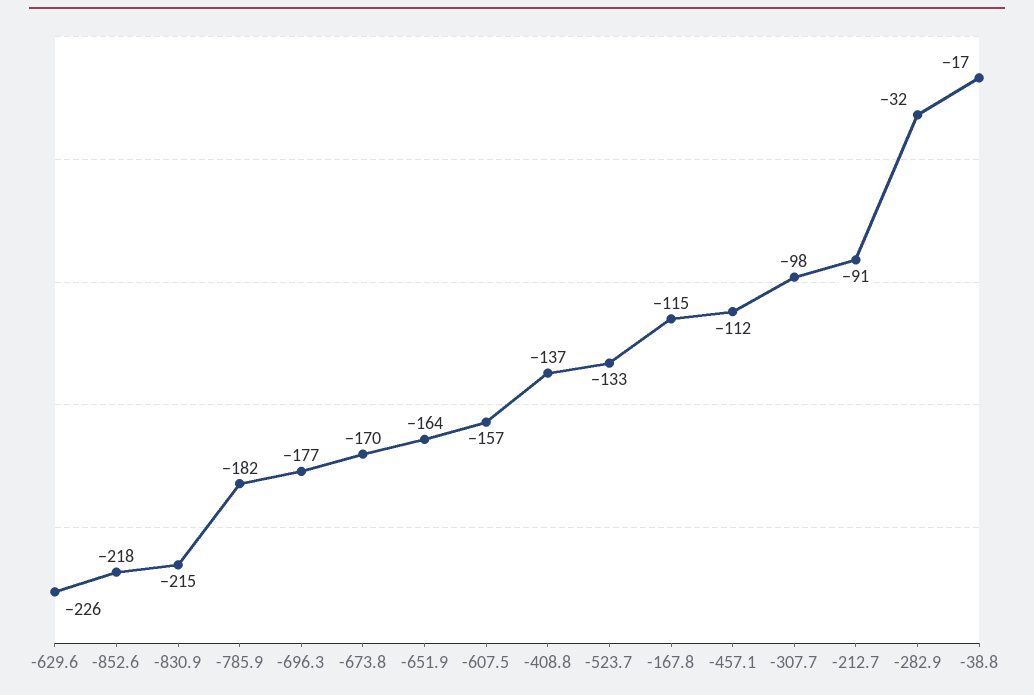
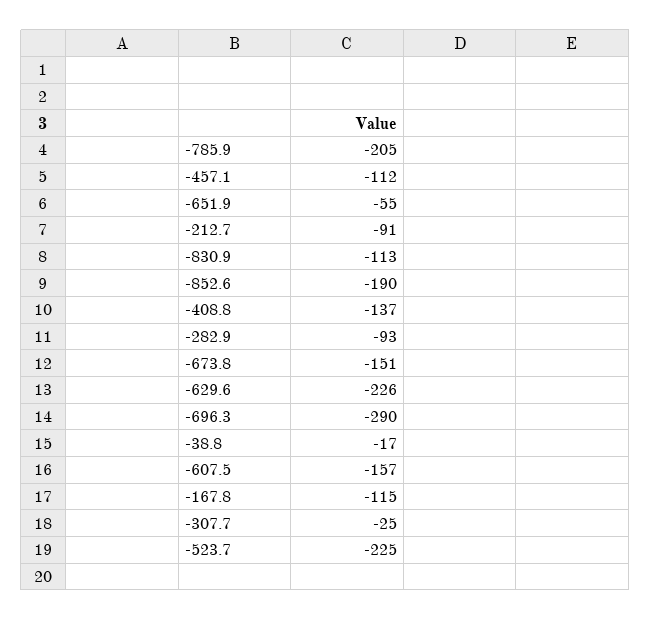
-852.6: -218 -> -190
-830.9: -215 -> -113
-785.9: -182 -> -205
-696.3: -177 -> -290
-673.8: -170 -> -151
-651.9: -164 -> -55
-523.7: -133 -> -225
-307.7: -98 -> -25
-282.9: -32 -> -93

